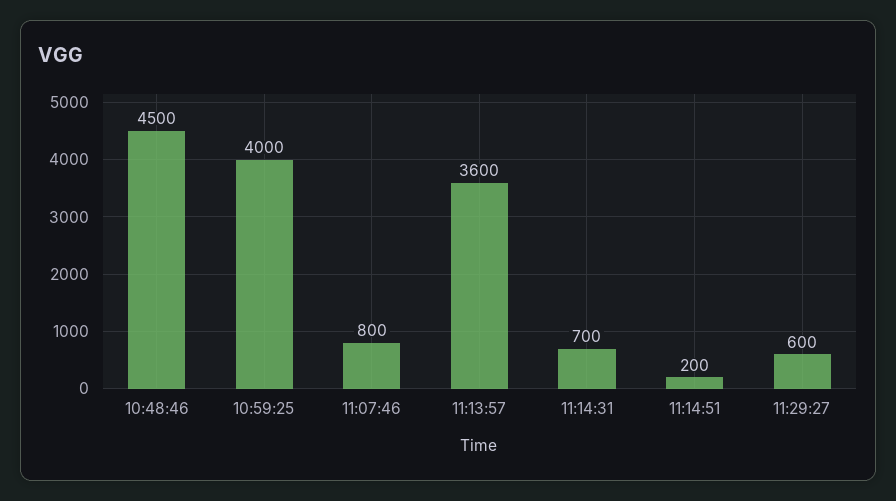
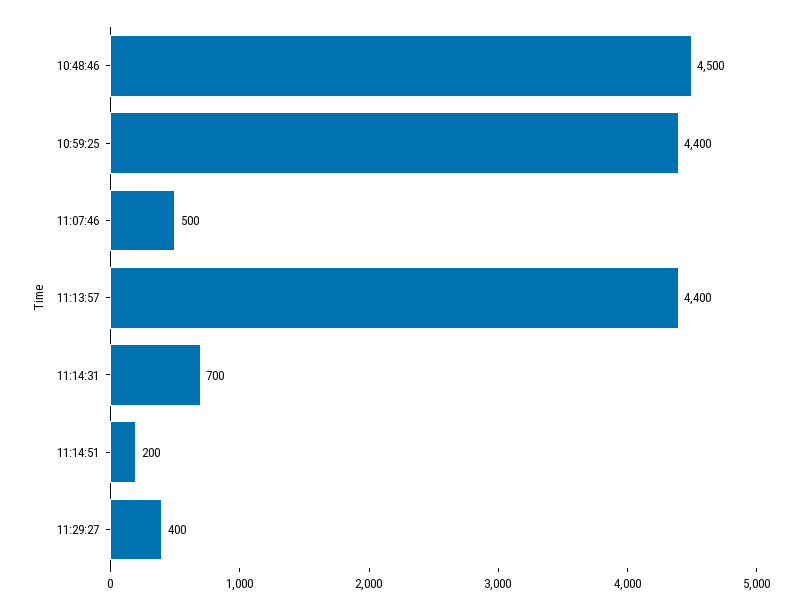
10:59:25: 4000 -> 4400
11:07:46: 800 -> 500
11:13:57: 3600 -> 4400
11:29:27: 600 -> 400

